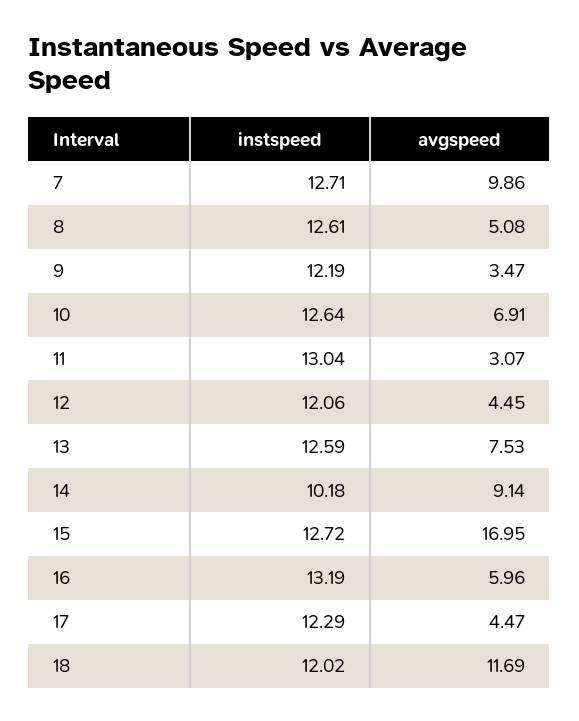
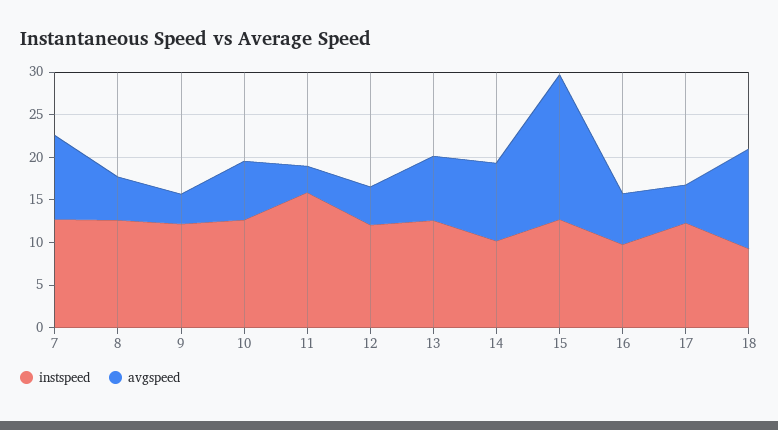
instspeed, 11: 13.04 -> 16
instspeed, 16: 13.19 -> 10
instspeed, 18: 12.02 -> 9

